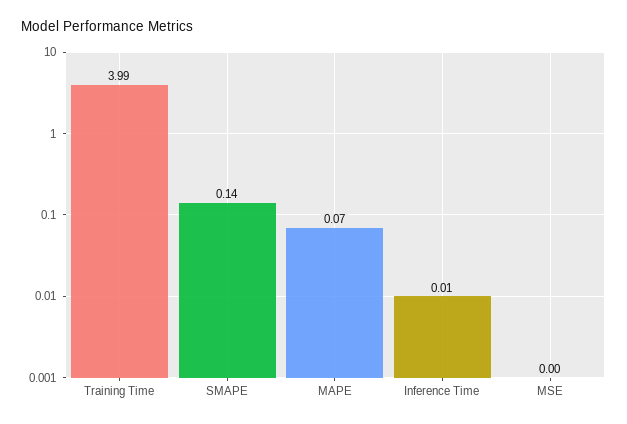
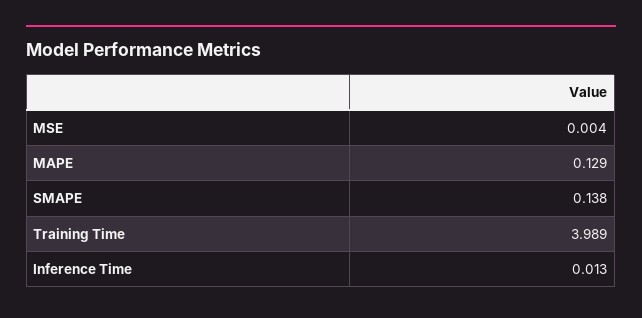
MAPE: 0.07 -> 0.129

